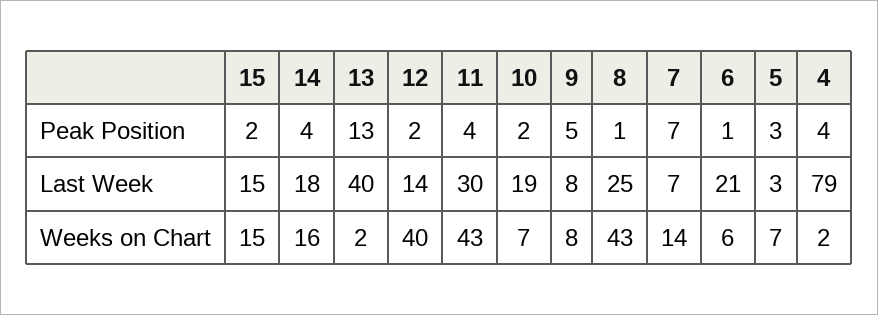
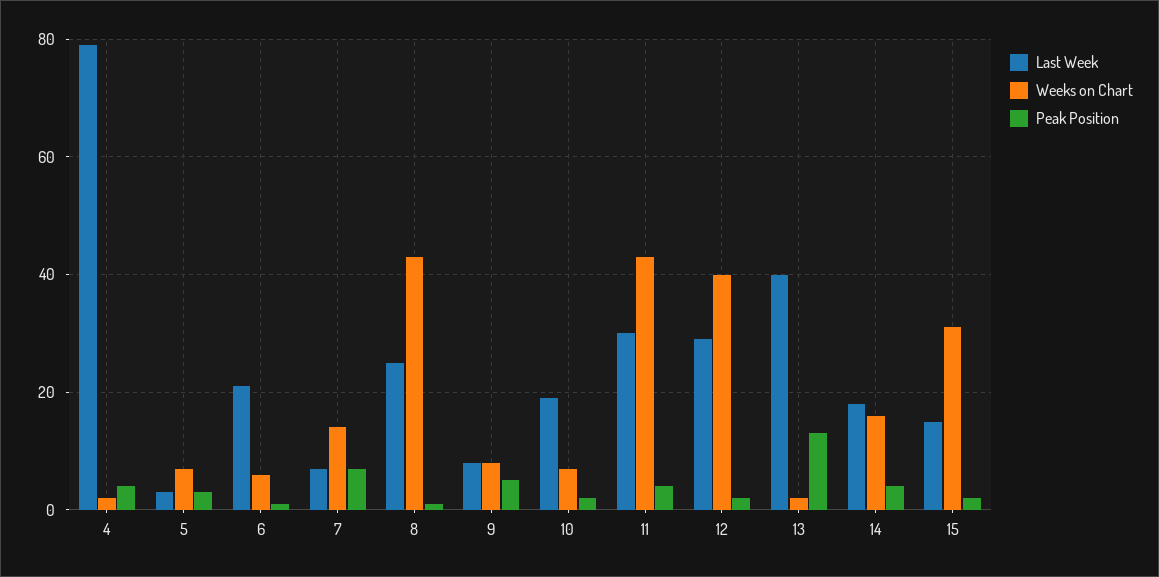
Last Week, 12: 14 -> 30
Weeks on Chart, 15: 15 -> 30

